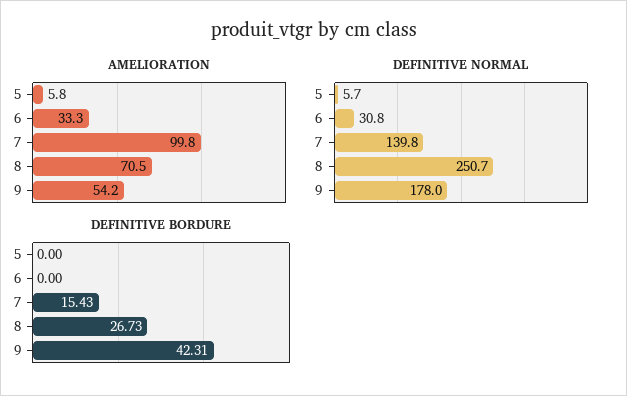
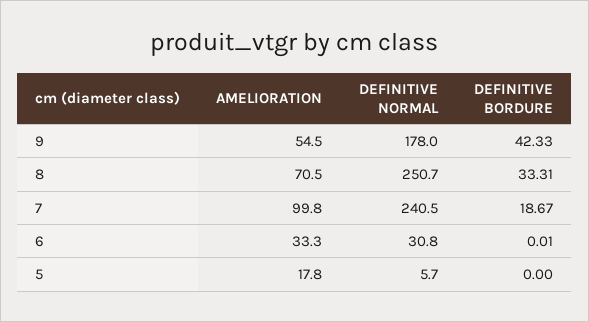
AMELIORATION, 5: 5.8 -> 17.8
AMELIORATION, 9: 54.2 -> 54.5
DEFINITIVE NORMAL, 7: 139.8 -> 240.5
DEFINITIVE BORDURE, 6: 0 -> 0.01
DEFINITIVE BORDURE, 7: 15.43 -> 18.67
DEFINITIVE BORDURE, 8: 26.73 -> 33.31
DEFINITIVE BORDURE, 9: 42.31 -> 42.33

